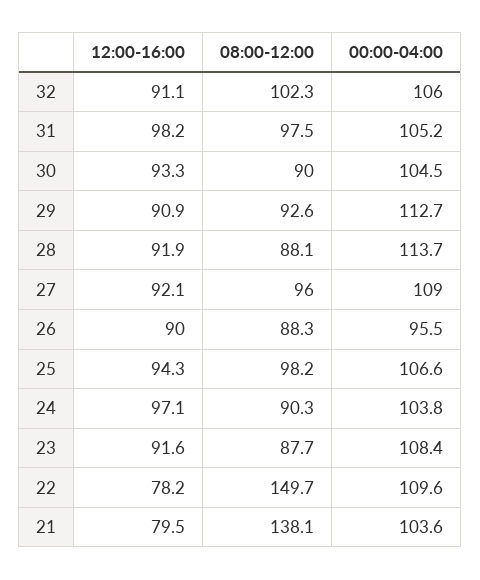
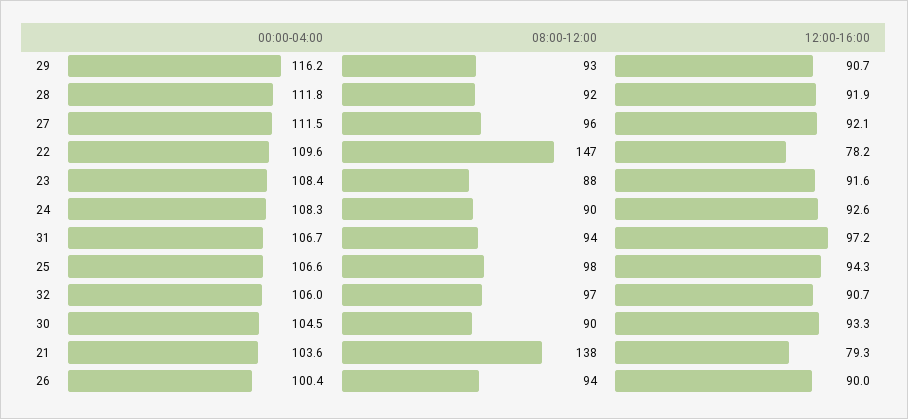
12:00-16:00, 32: 91.1 -> 90.7
08:00-12:00, 32: 102.3 -> 97
12:00-16:00, 31: 98.2 -> 97.2
08:00-12:00, 31: 97.5 -> 94
00:00-04:00, 31: 105.2 -> 106.7
12:00-16:00, 29: 90.9 -> 90.7
00:00-04:00, 29: 112.7 -> 116.2
08:00-12:00, 28: 88.1 -> 92
00:00-04:00, 28: 113.7 -> 111.8
00:00-04:00, 27: 109 -> 111.5
08:00-12:00, 26: 88.3 -> 94
00:00-04:00, 26: 95.5 -> 100.4
12:00-16:00, 24: 97.1 -> 92.6
00:00-04:00, 24: 103.8 -> 108.3
08:00-12:00, 22: 149.7 -> 147
12:00-16:00, 21: 79.5 -> 79.3

